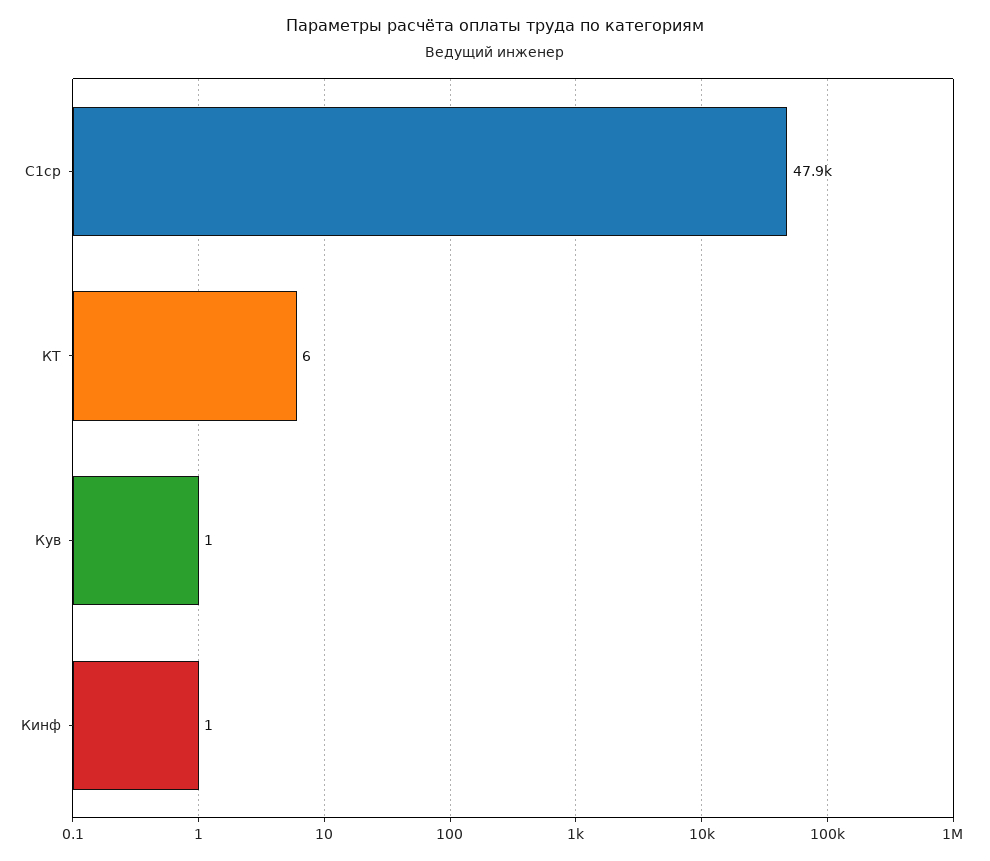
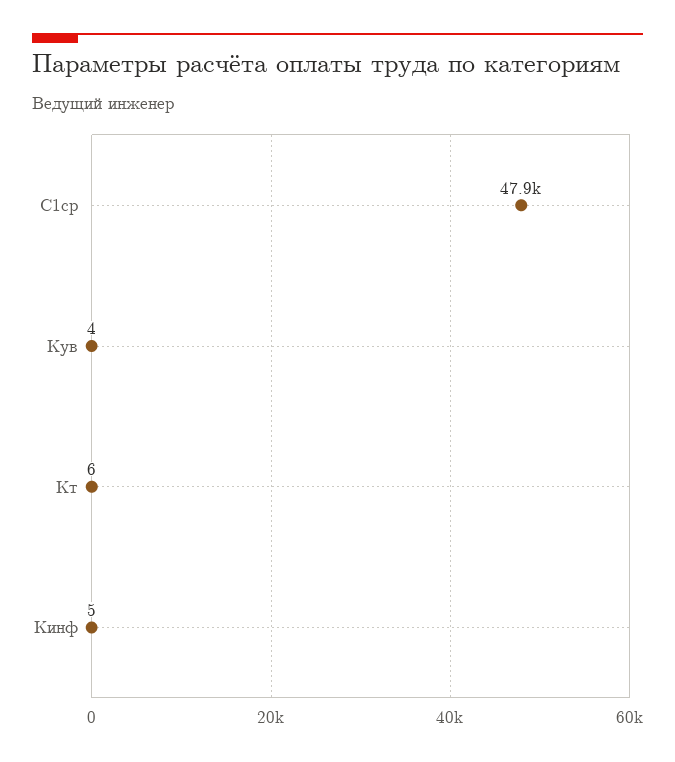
Кув: 1 -> 4
Кинф: 1 -> 5

